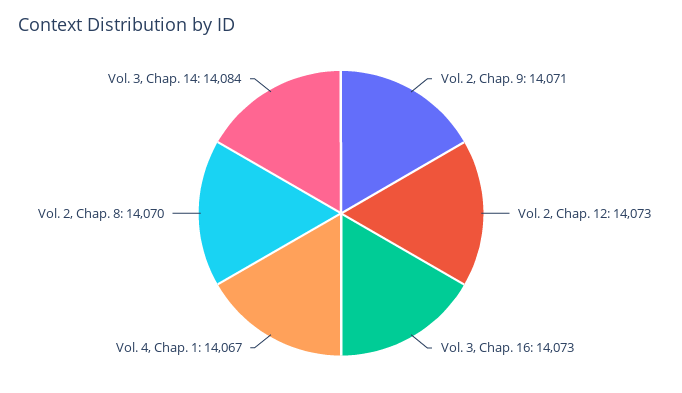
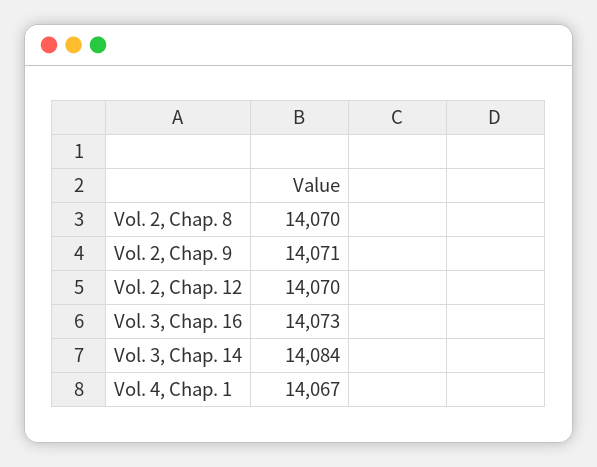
Vol. 2, Chap. 12: 14073 -> 14070

